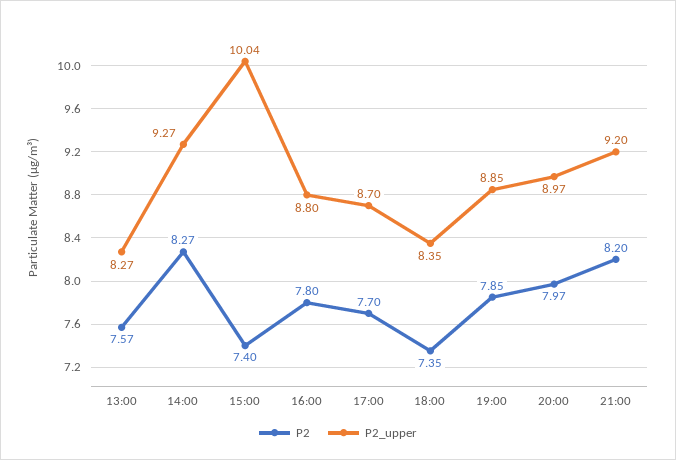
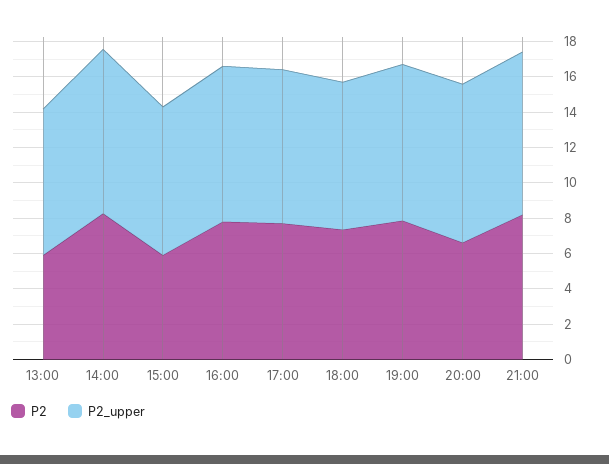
P2, 13:00: 7.57 -> 6
P2, 15:00: 7.4 -> 6
P2_upper, 15:00: 10.04 -> 8.5
P2, 20:00: 7.97 -> 6.5

